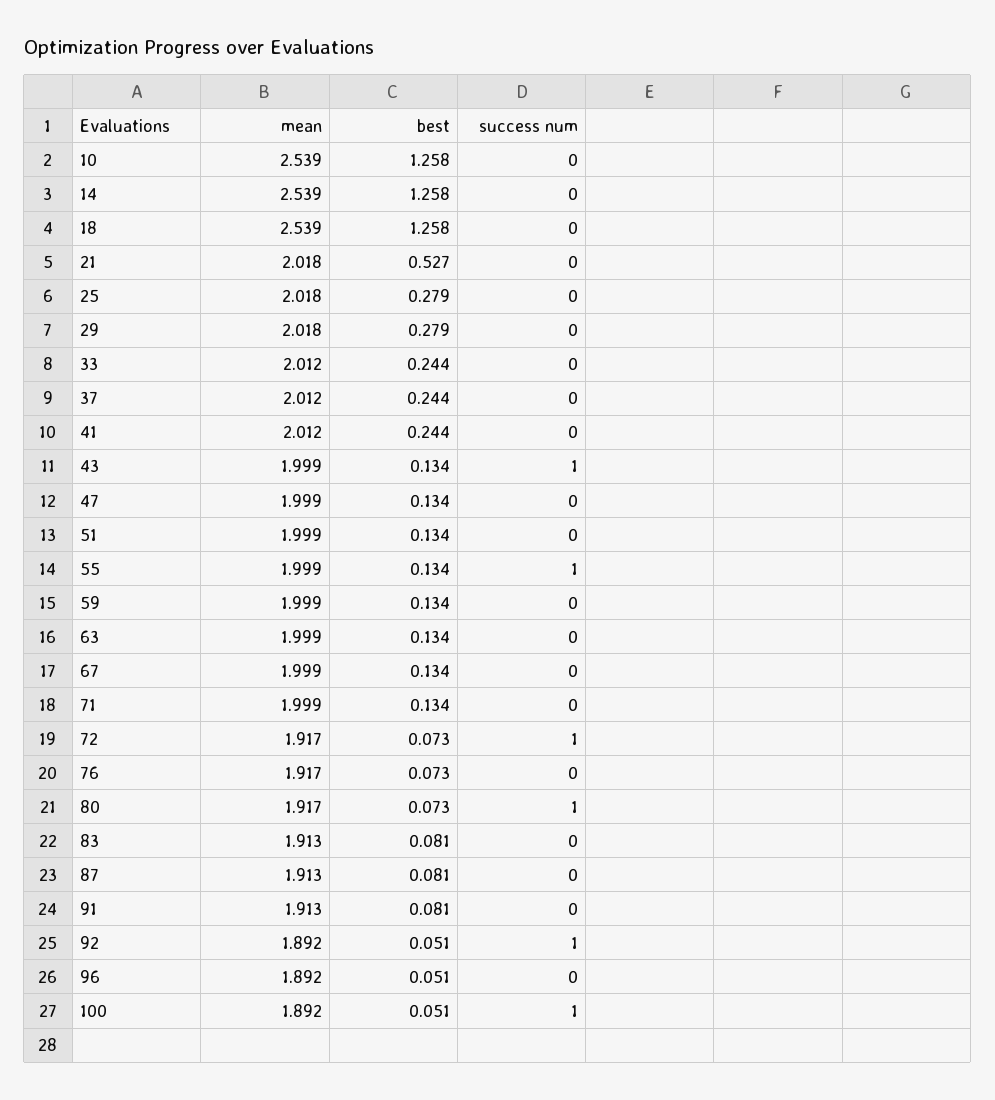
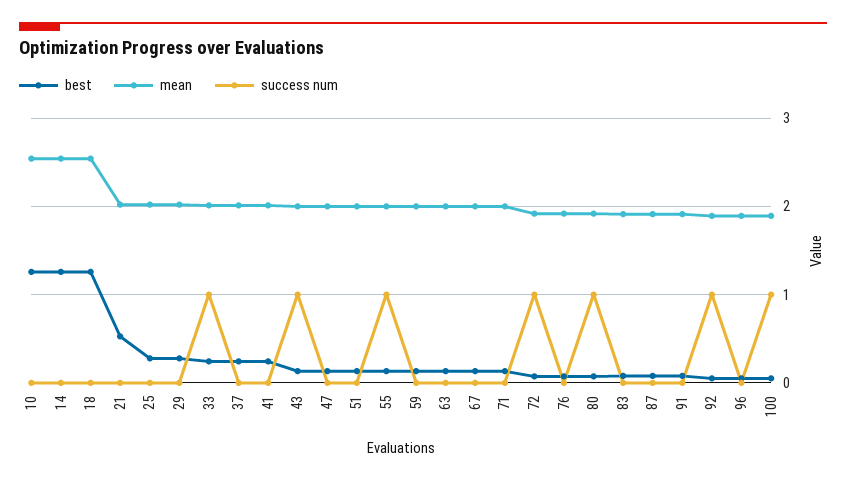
success num, 33: 0 -> 1

